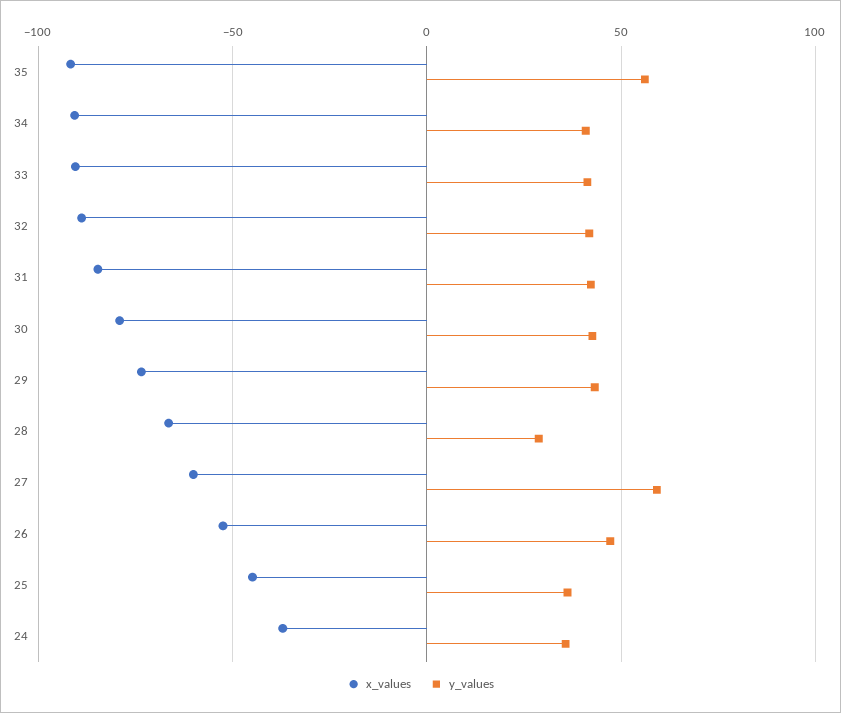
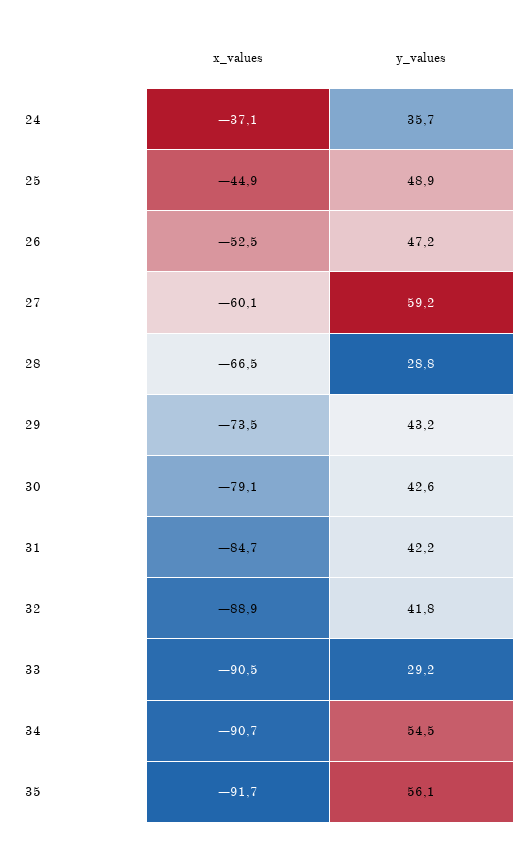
y_values, 34: 40 -> 54.5
y_values, 33: 40 -> 29.2
y_values, 25: 35 -> 48.9

